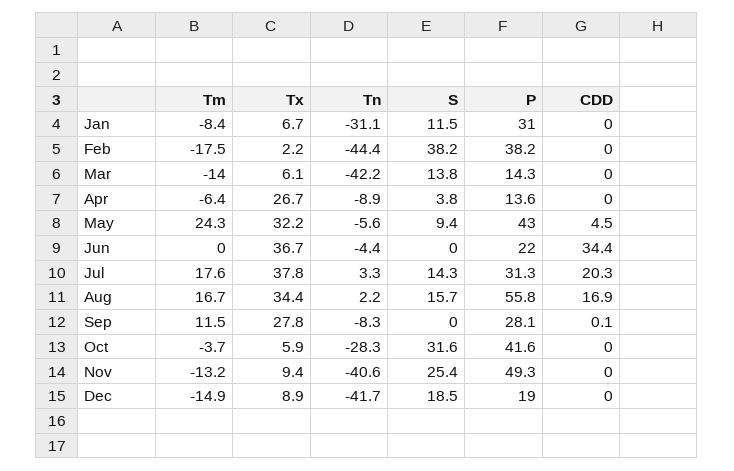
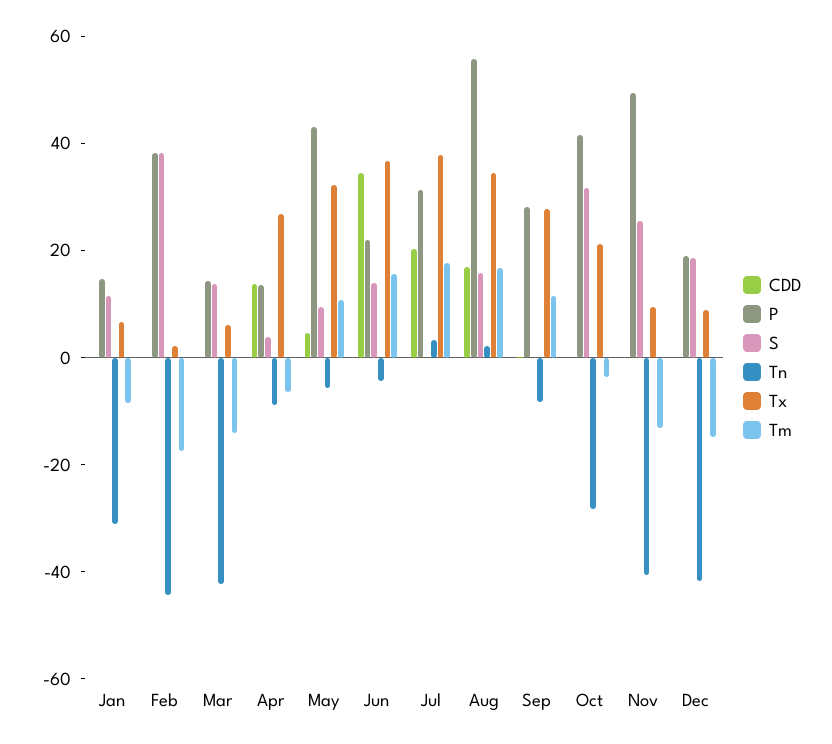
P, Jan: 31 -> 15
CDD, Apr: 0 -> 15
Tm, May: 24.3 -> 10
Tm, Jun: 0 -> 15
S, Jun: 0 -> 15
S, Jul: 14.3 -> 0
Tx, Oct: 5.9 -> 20

